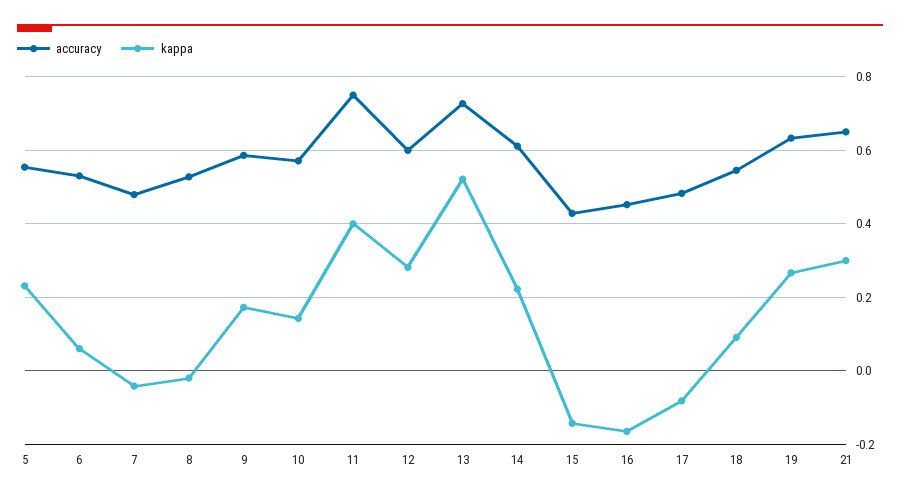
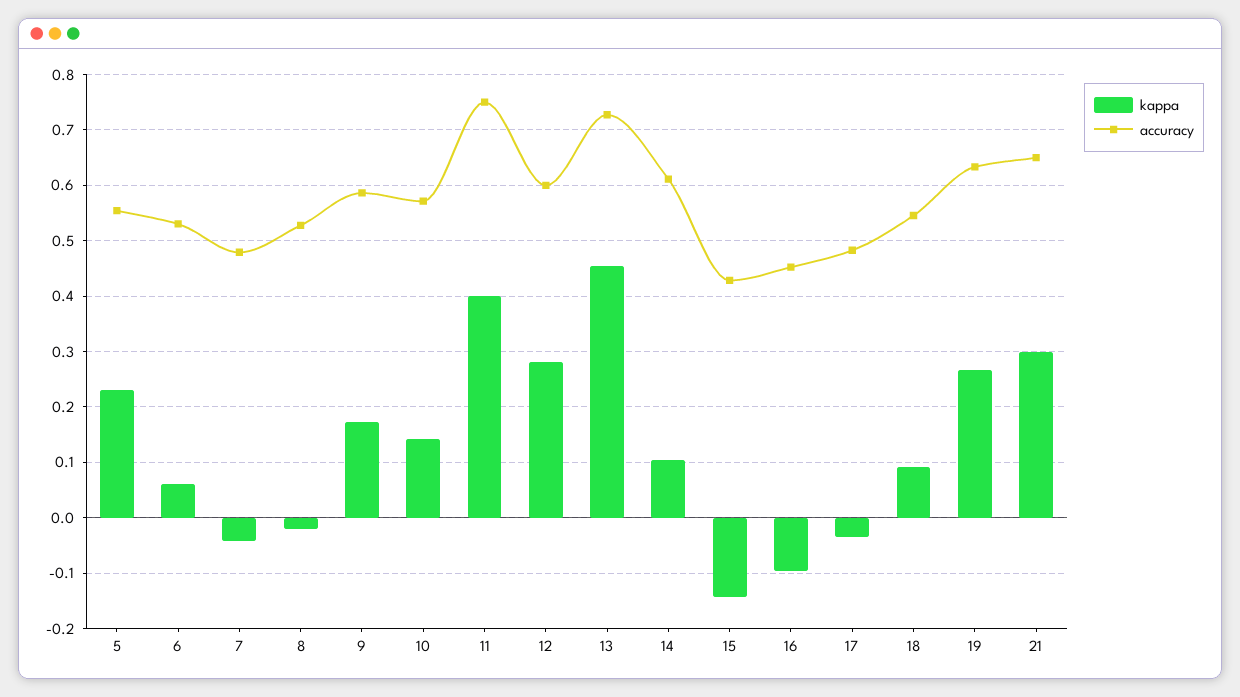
kappa, 13: 0.52 -> 0.46
kappa, 14: 0.22 -> 0.1
kappa, 16: -0.16 -> -0.1
kappa, 17: -0.08 -> -0.04

